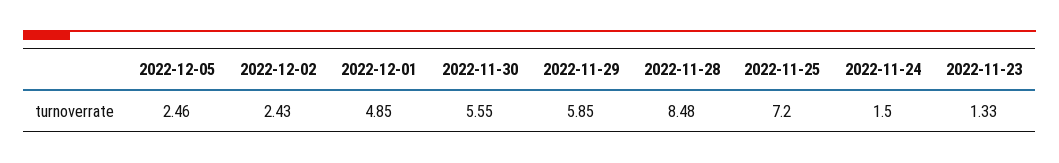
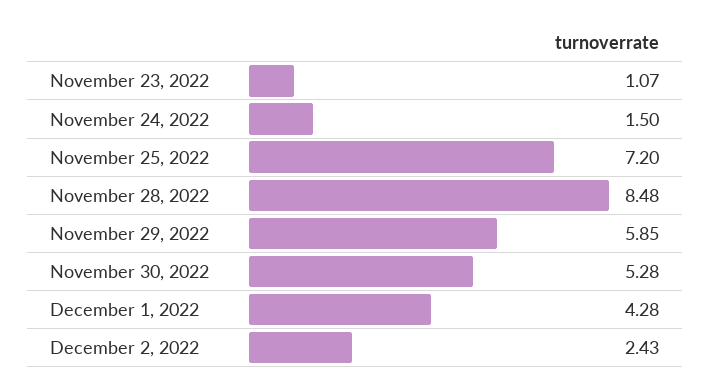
2022-12-05: 2.46 -> none
2022-12-01: 4.85 -> 4.28
2022-11-30: 5.55 -> 5.28
2022-11-23: 1.33 -> 1.07

